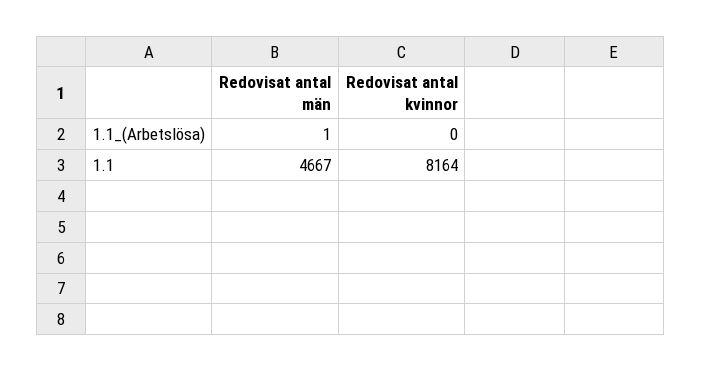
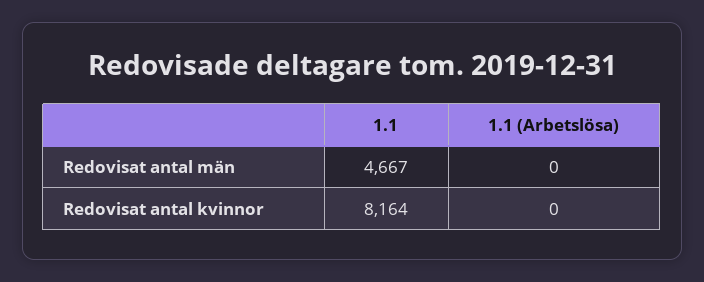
Redovisat antal män, 1.1_(Arbetslösa): 1 -> 0

